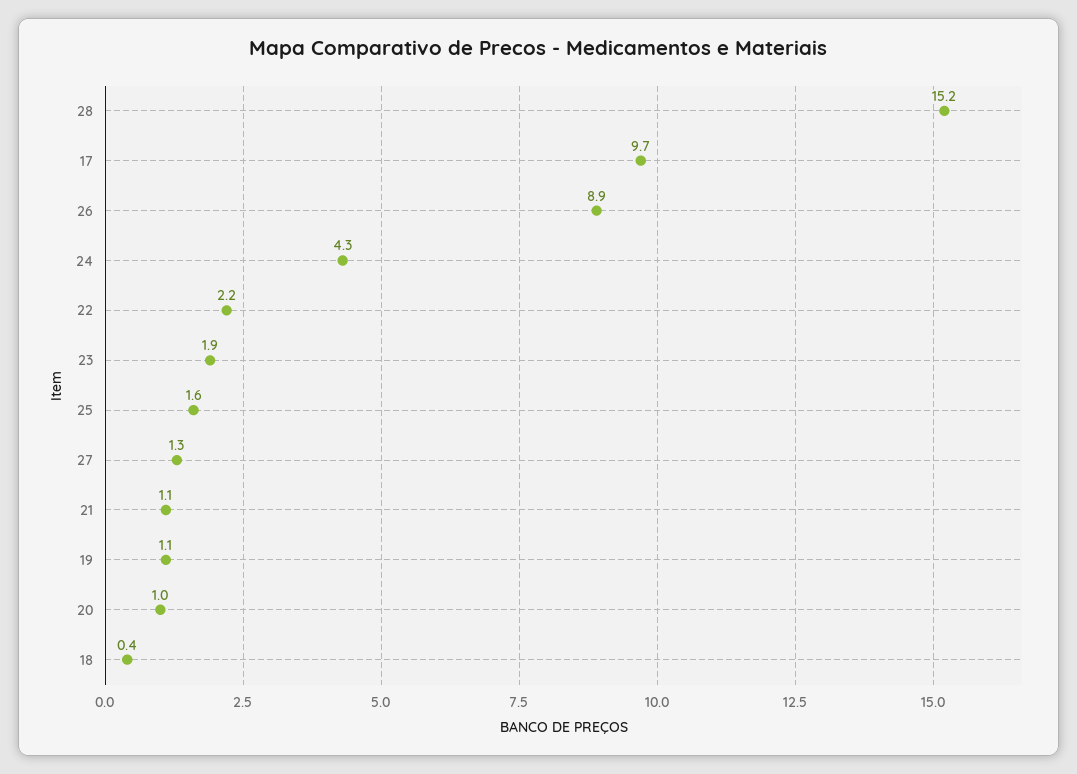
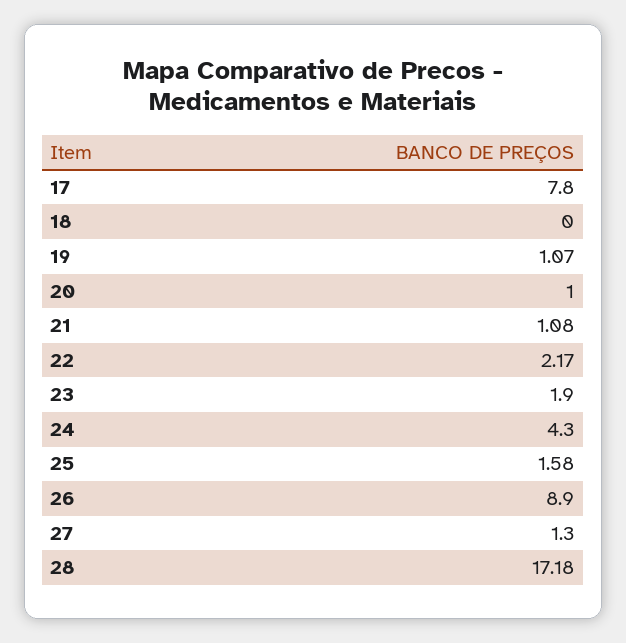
28: 15.2 -> 17.18
17: 9.7 -> 7.8
18: 0.4 -> 0

